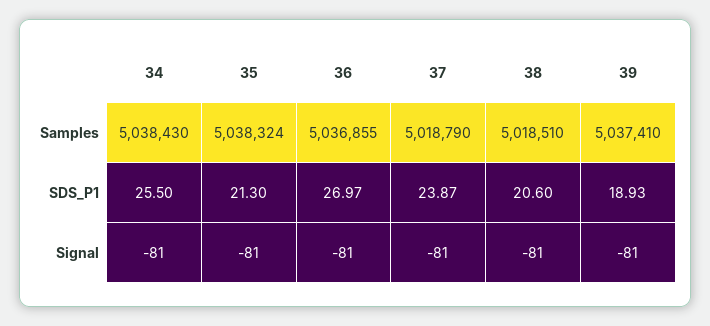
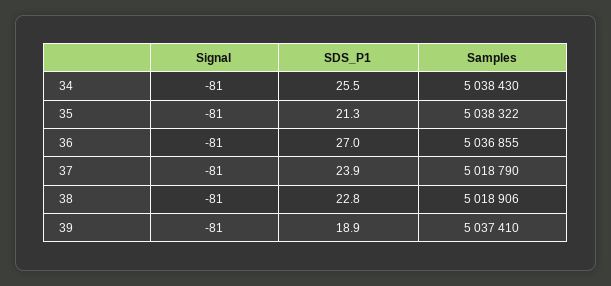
35, Samples: 5038324 -> 5038322
38, Samples: 5018510 -> 5018906
38, SDS_P1: 20.6 -> 22.8

